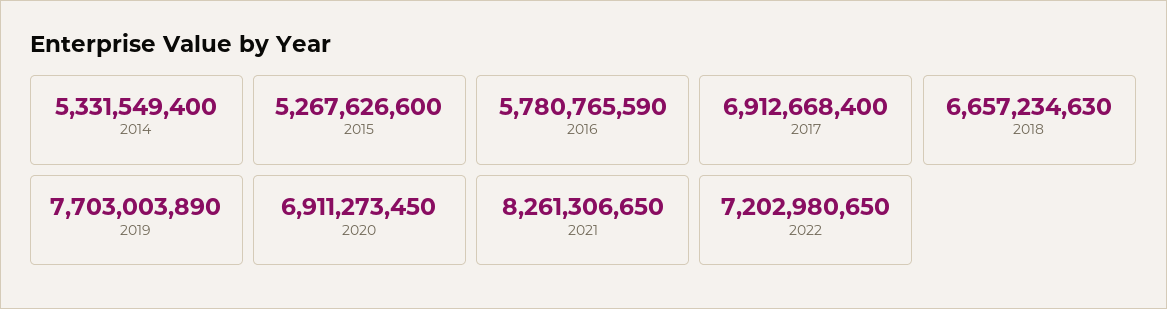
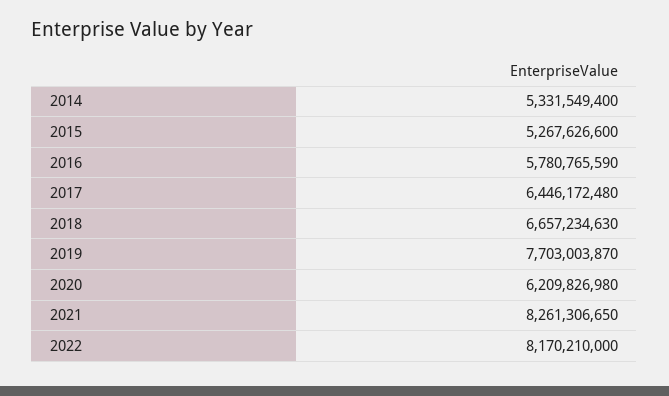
2017: 6912668400 -> 6446172480
2019: 7703003890 -> 7703003870
2020: 6911273450 -> 6209826980
2022: 7202980650 -> 8170210000

